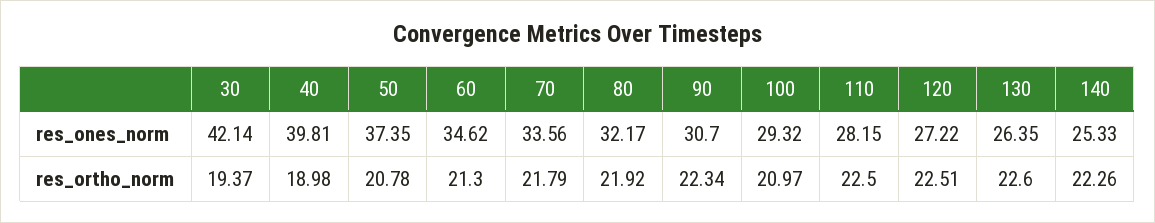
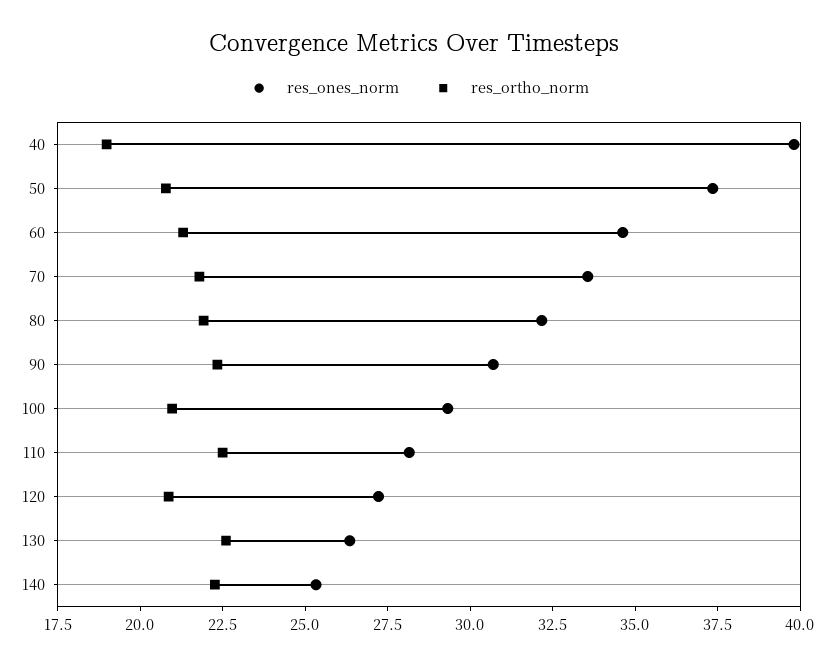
res_ones_norm, 30: 42.14 -> none
res_ortho_norm, 30: 19.37 -> none
res_ortho_norm, 120: 22.51 -> 21

